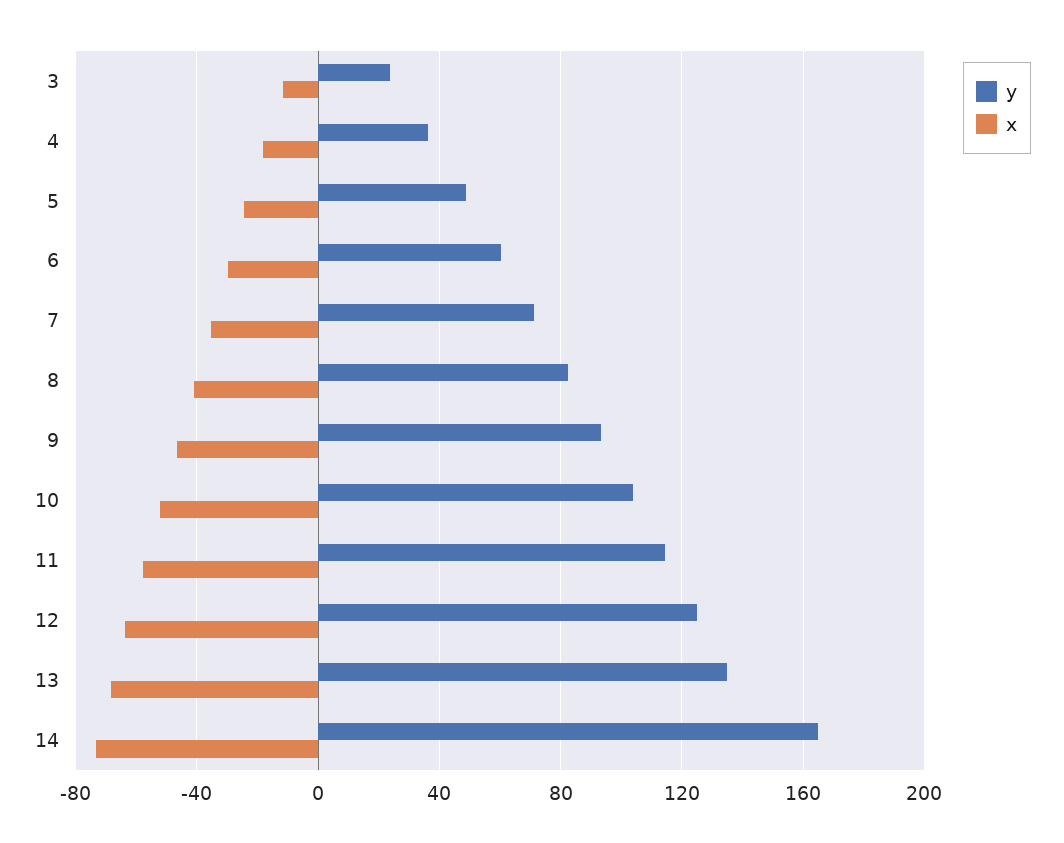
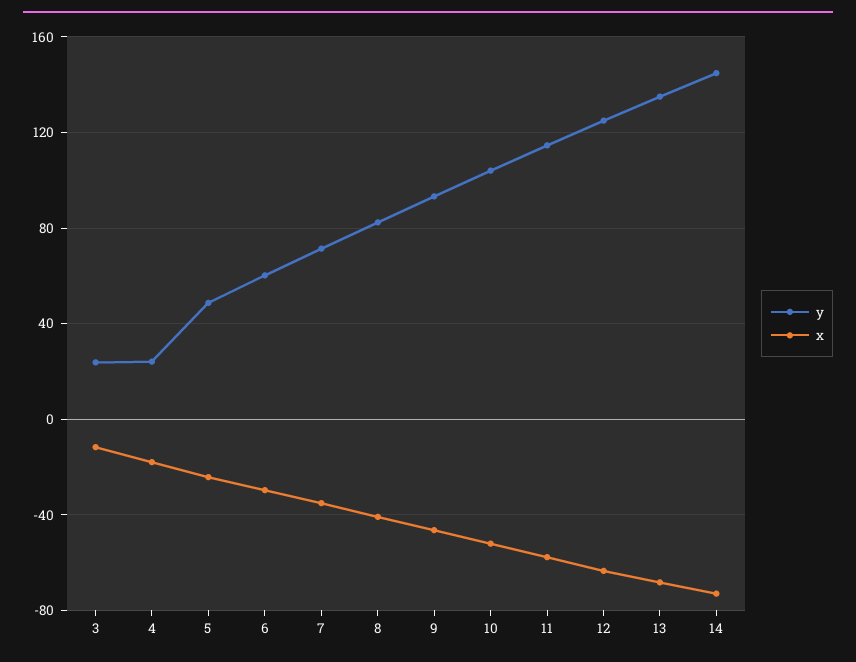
y, 4: 35 -> 25
y, 14: 165 -> 145

